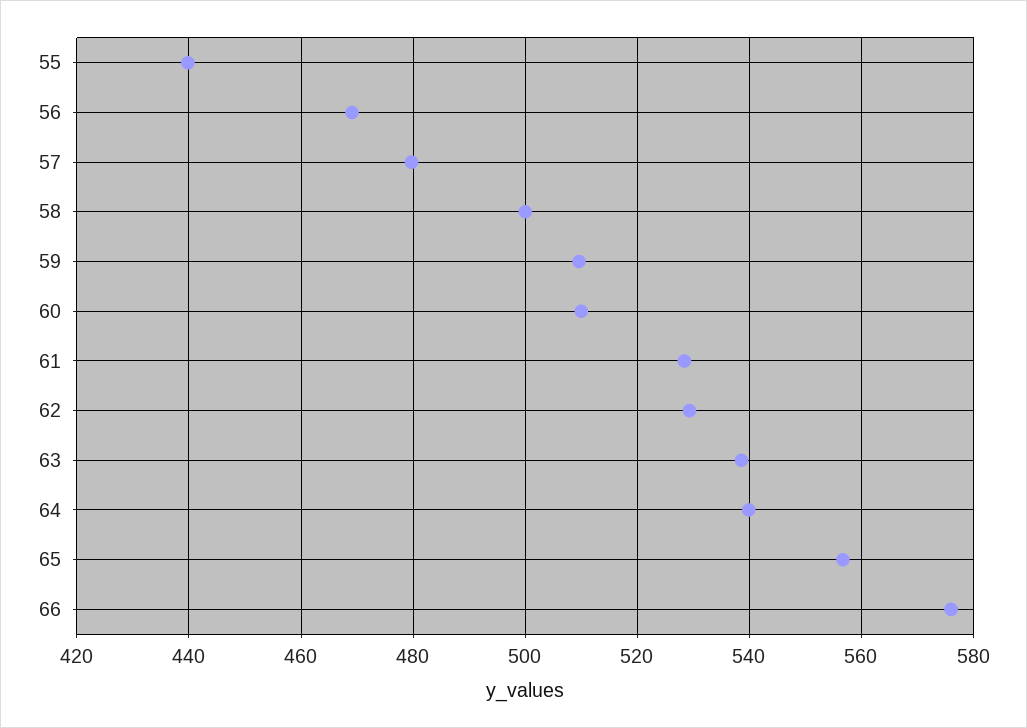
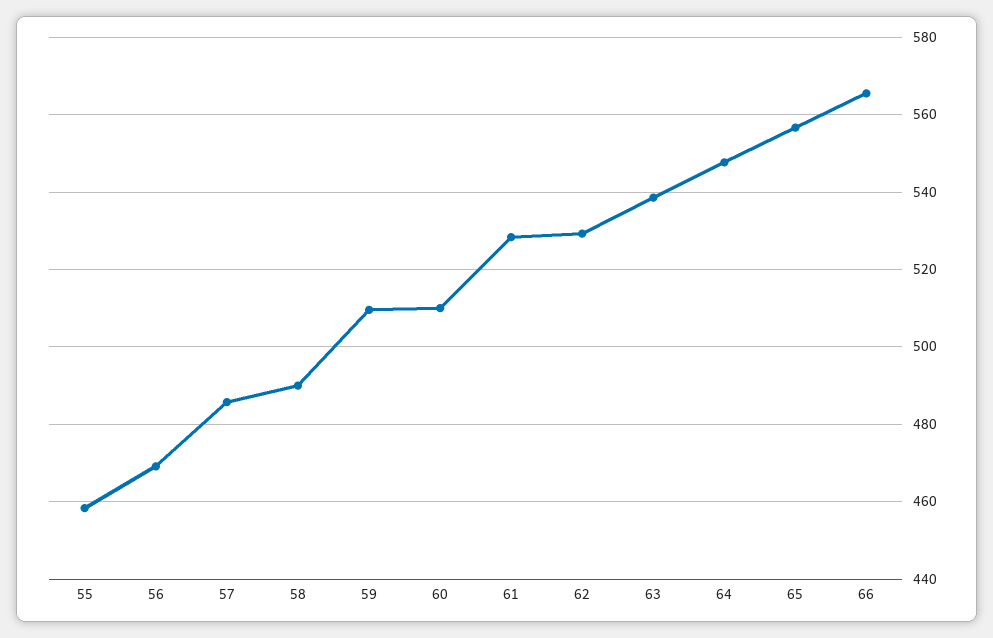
55: 440 -> 458
57: 480 -> 486
58: 500 -> 490
64: 540 -> 548
66: 576 -> 566

